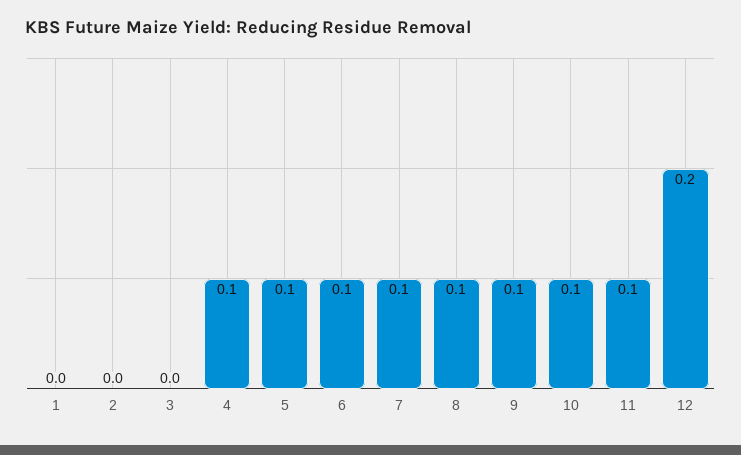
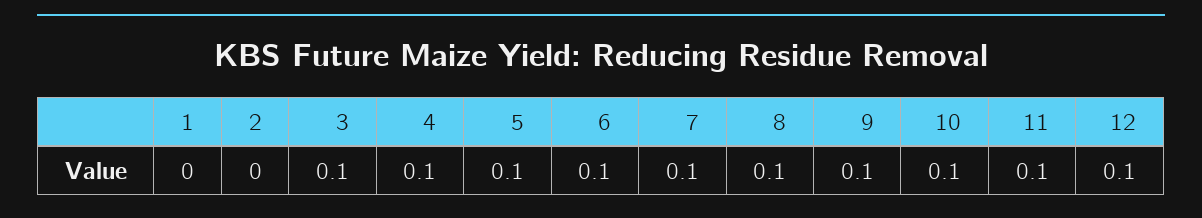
3: 0 -> 0.1
12: 0.2 -> 0.1

